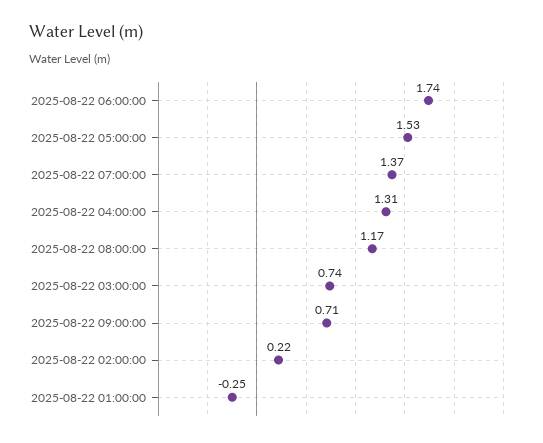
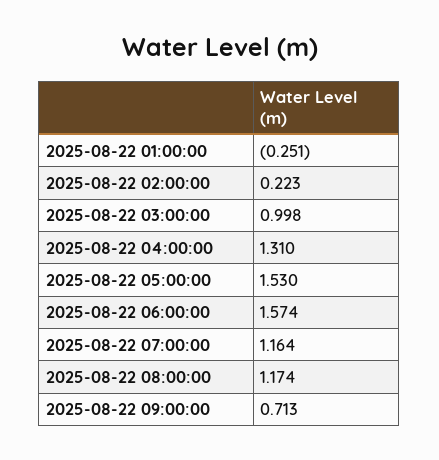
2025-08-22 06:00:00: 1.74 -> 1.574
2025-08-22 07:00:00: 1.37 -> 1.164
2025-08-22 03:00:00: 0.74 -> 0.998

